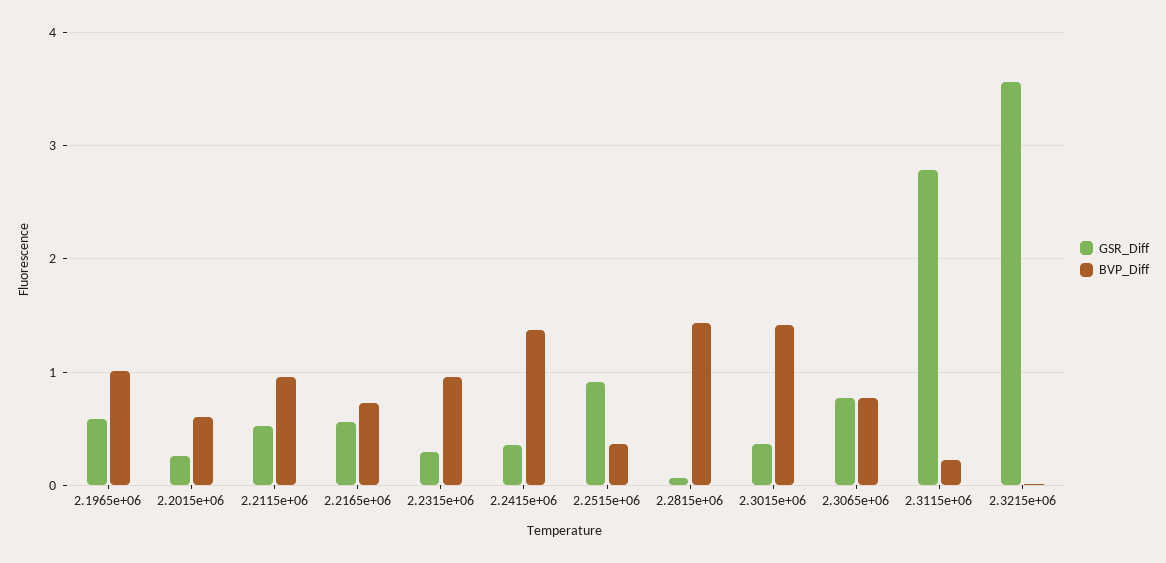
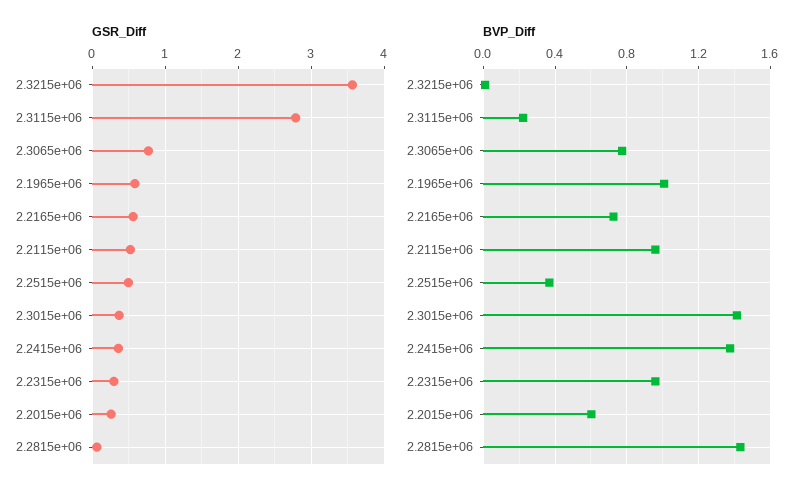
GSR_Diff, 2.2515e+06: 0.9 -> 0.5

